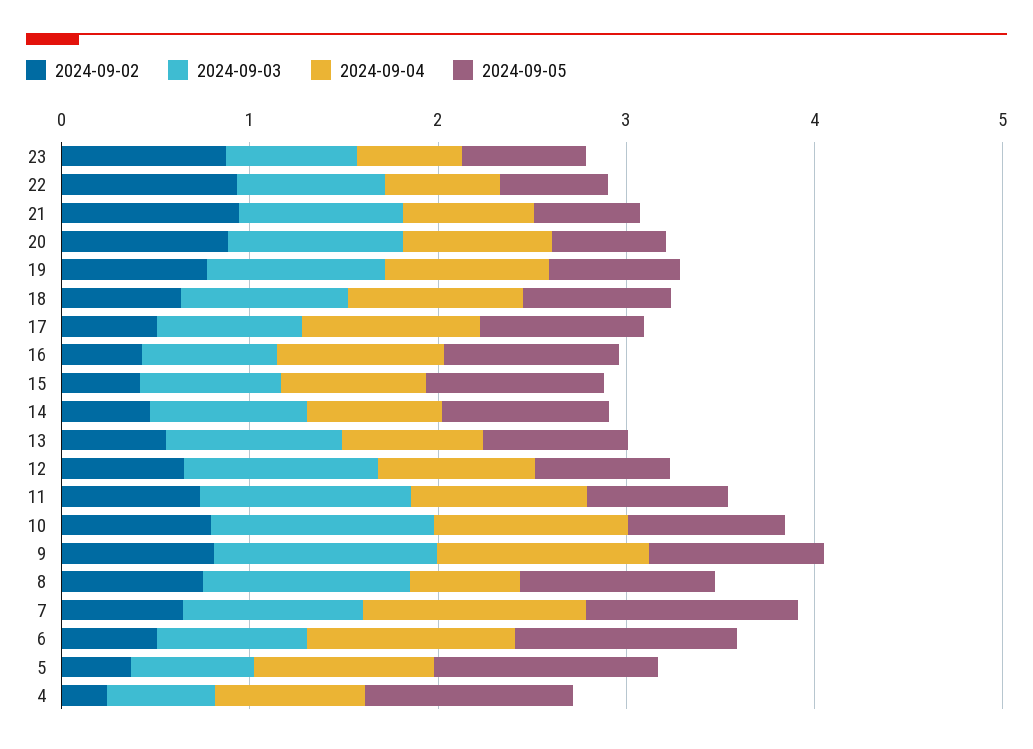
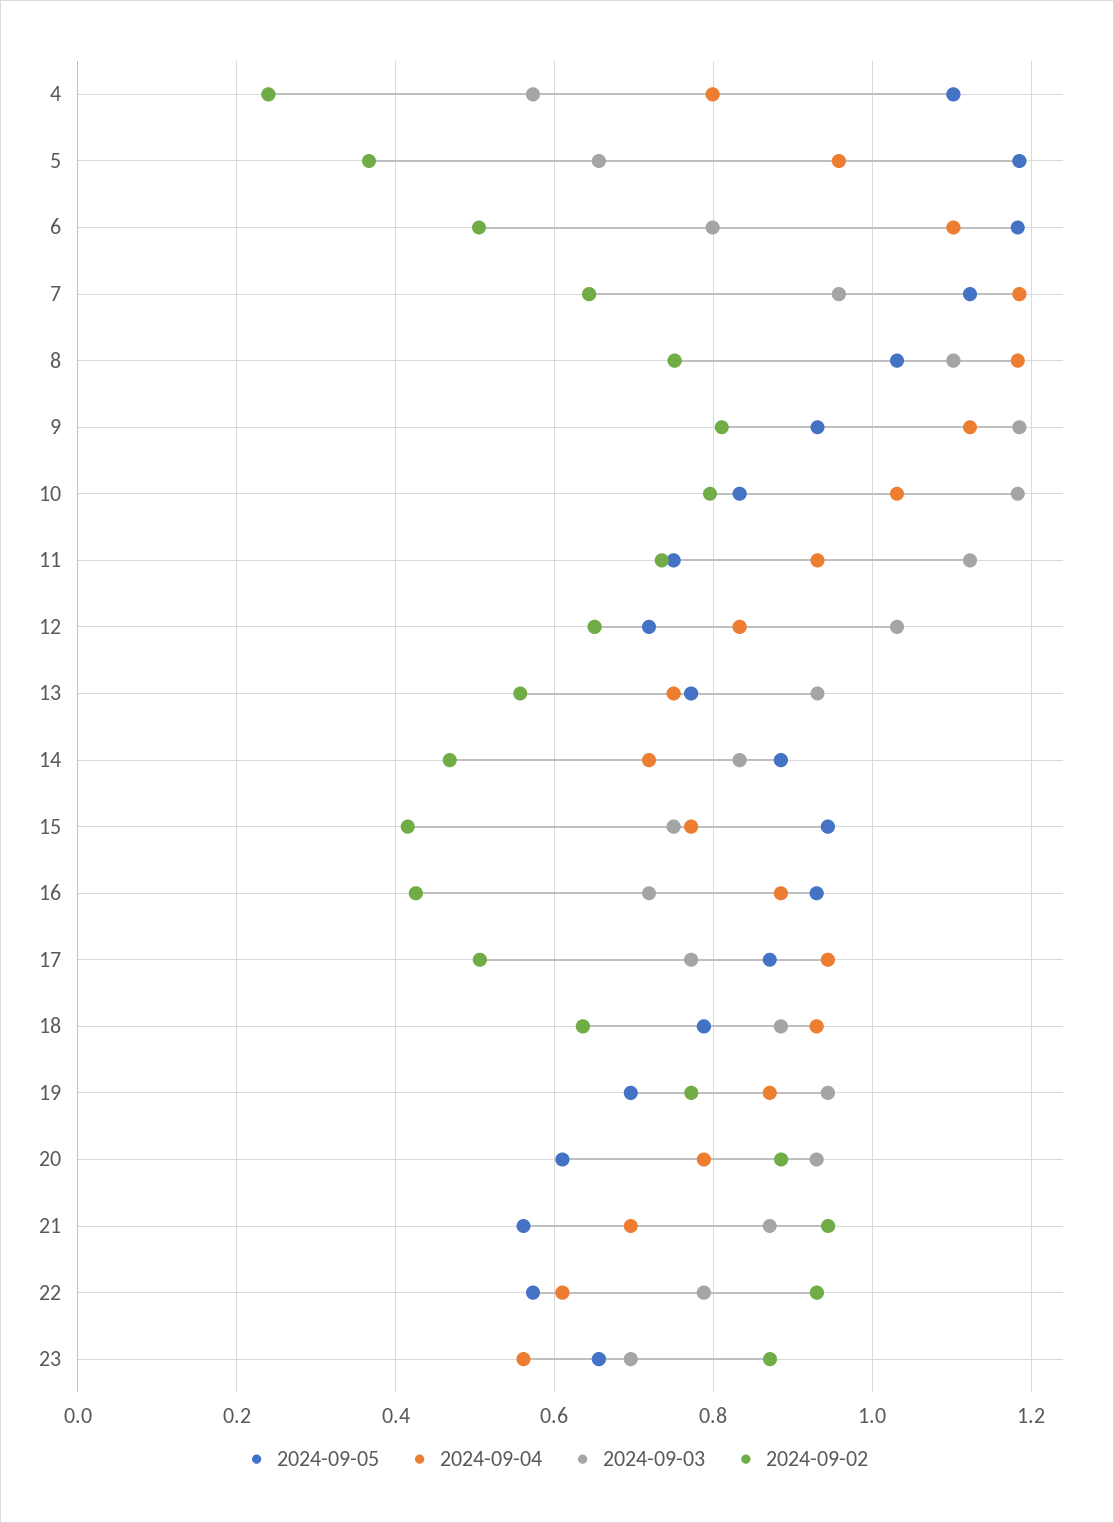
2024-09-04, 8: 0.6 -> 1.18

